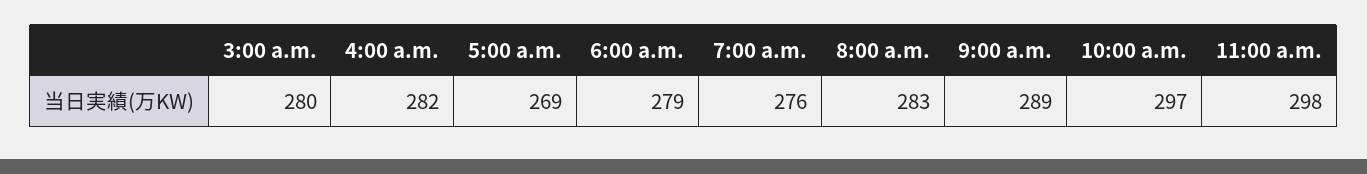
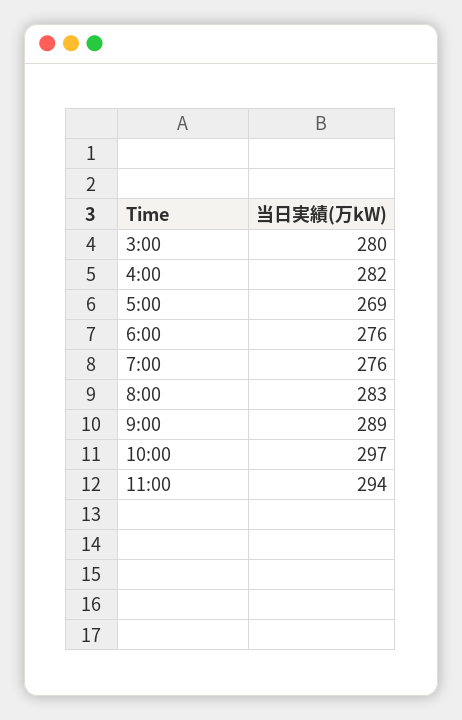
6:00 a.m.: 279 -> 276
11:00 a.m.: 298 -> 294

